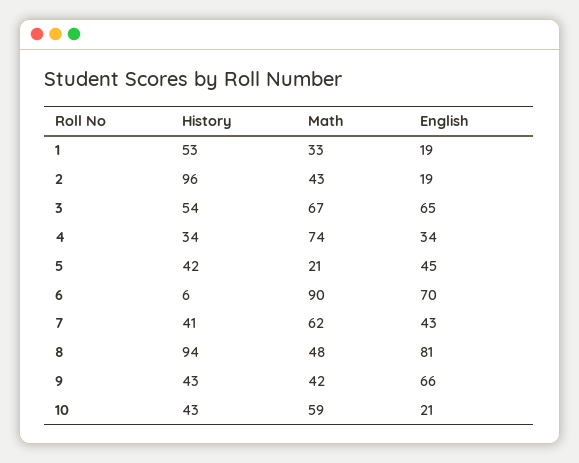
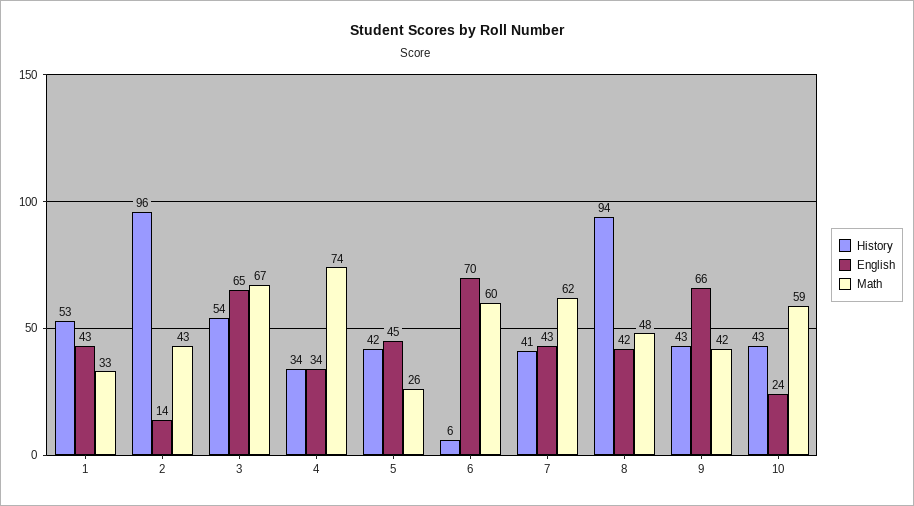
English, 1: 19 -> 43
English, 2: 19 -> 14
Math, 5: 21 -> 26
Math, 6: 90 -> 60
English, 8: 81 -> 42
English, 10: 21 -> 24

